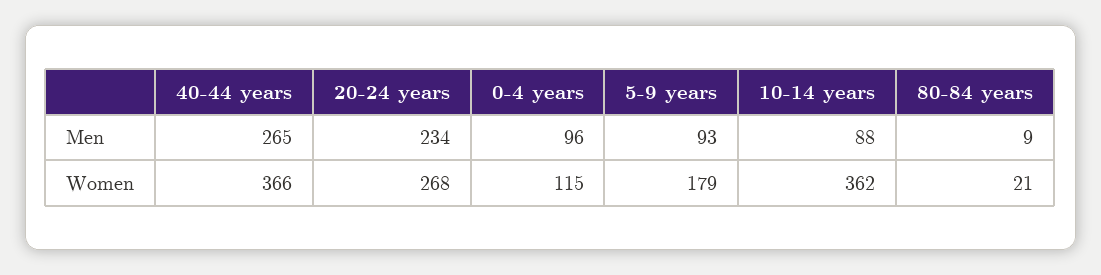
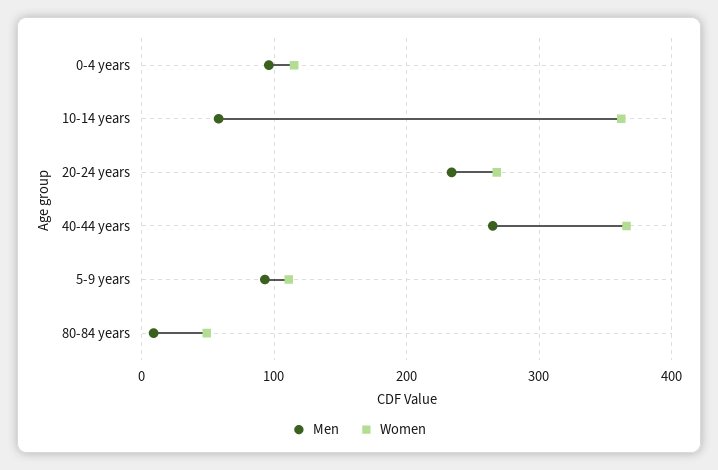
Men, 10-14 years: 88 -> 60
Women, 5-9 years: 179 -> 110
Women, 80-84 years: 21 -> 50

